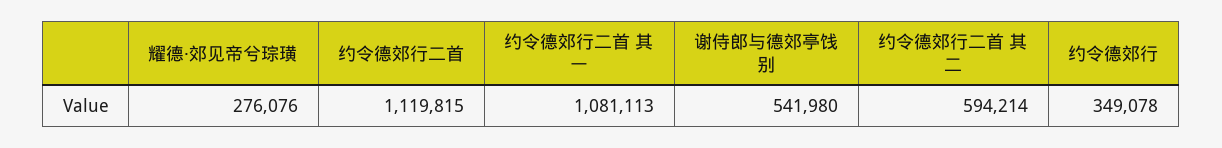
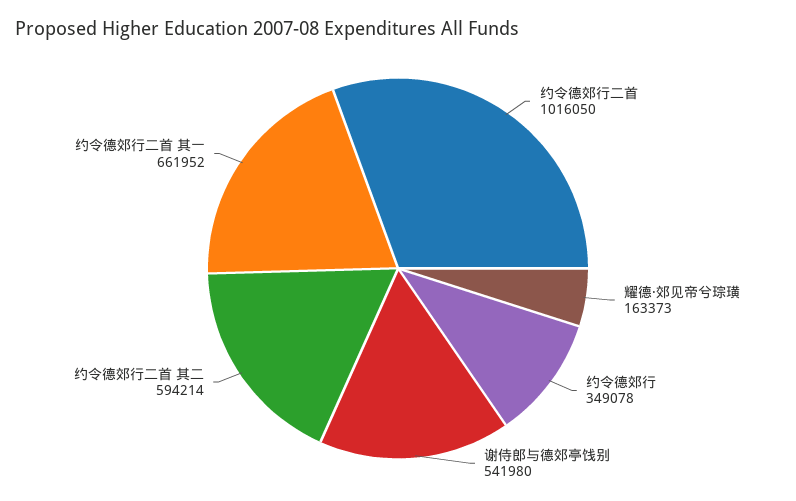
耀德·郊见帝兮琮璜: 276076 -> 163373
约令德郊行二首: 1119815 -> 1016050
约令德郊行二首 其一: 1081113 -> 661952

